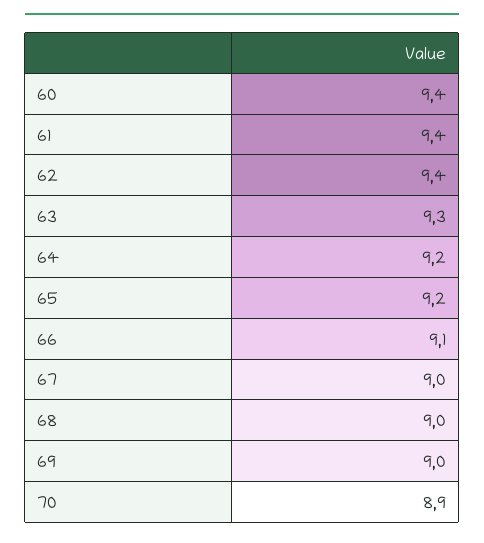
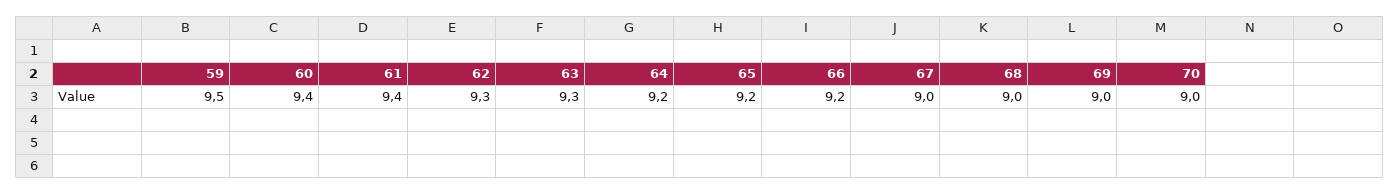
62: 9.4 -> 9.3
66: 9.1 -> 9.2
70: 8.9 -> 9
59: none -> 9.5

